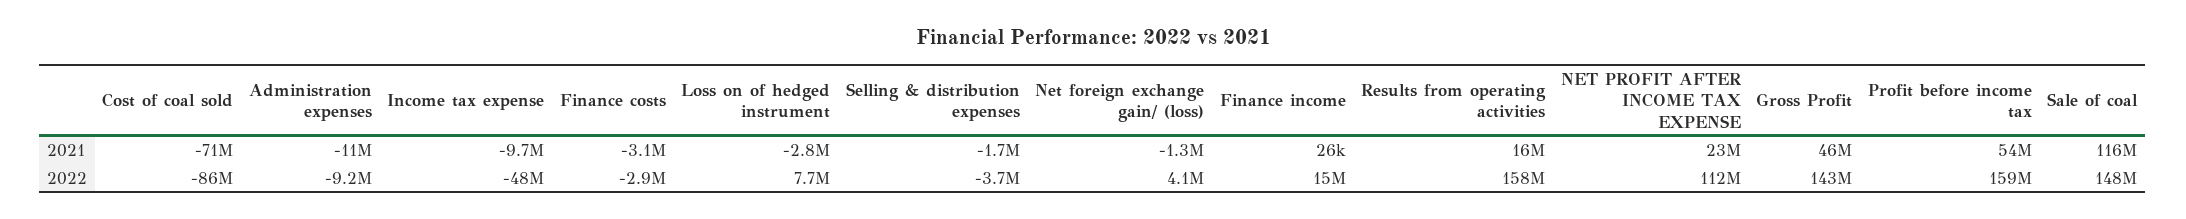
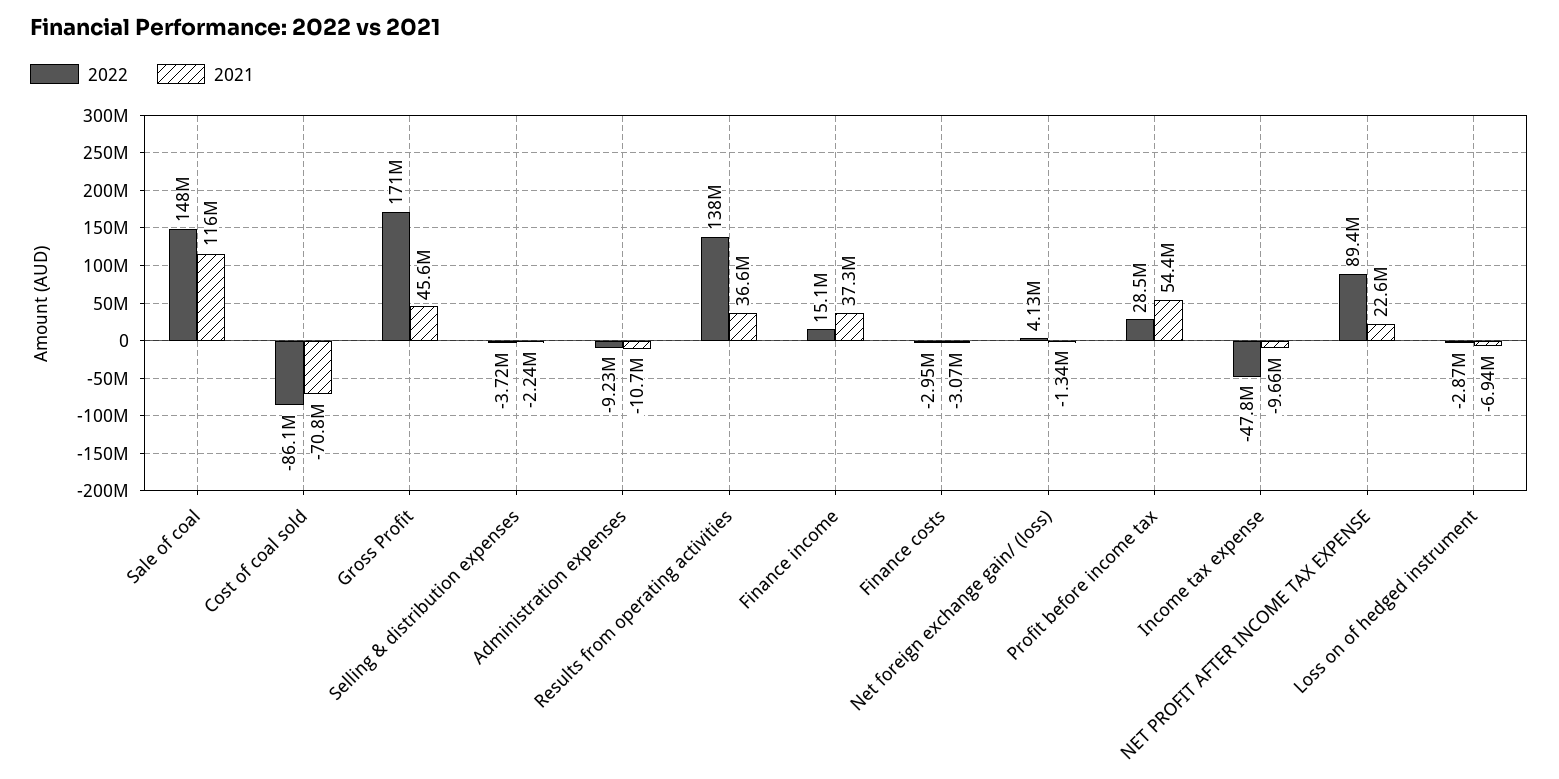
2021, Loss on of hedged instrument: -2800000 -> -6940000
2021, Selling & distribution expenses: -1700000 -> -2240000
2021, Finance income: 26000 -> 37300000
2021, Results from operating activities: 16000000 -> 36600000
2022, Loss on of hedged instrument: 7700000 -> -2870000
2022, Results from operating activities: 158000000 -> 138000000
2022, NET PROFIT AFTER INCOME TAX EXPENSE: 112000000 -> 89400000
2022, Gross Profit: 143000000 -> 171000000
2022, Profit before income tax: 159000000 -> 28500000

